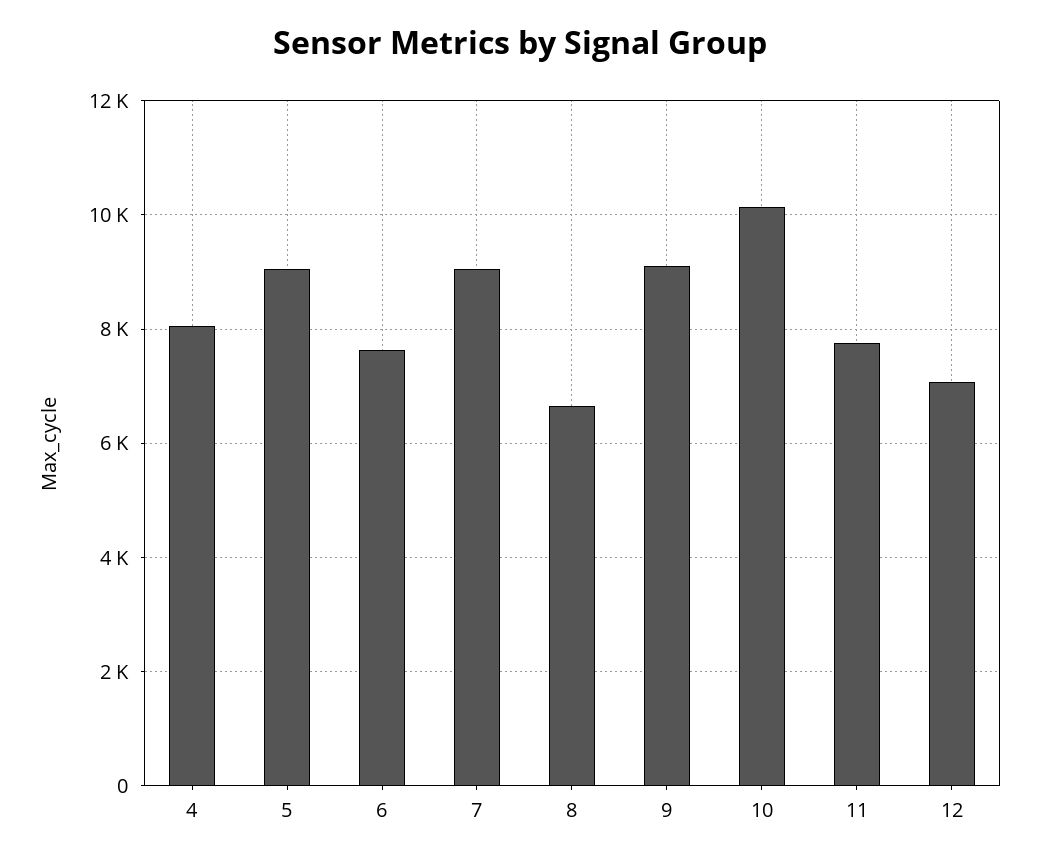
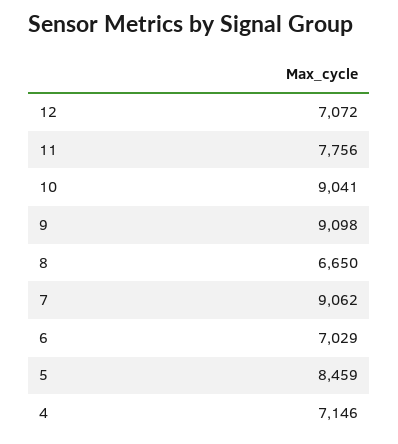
4: 8000 -> 7146
5: 9000 -> 8459
6: 7600 -> 7029
10: 10200 -> 9041

